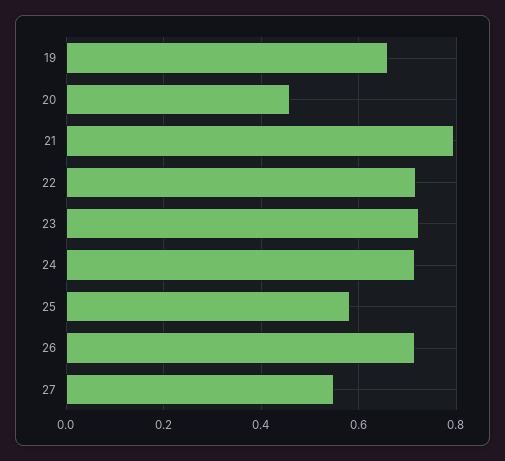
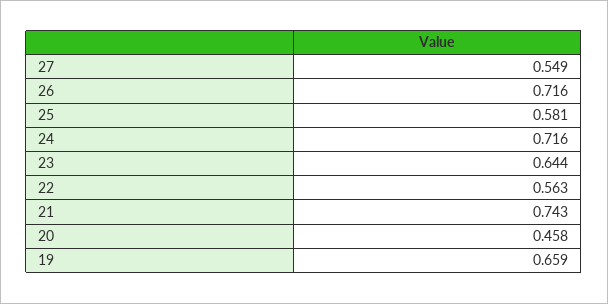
21: 0.8 -> 0.743
22: 0.72 -> 0.563
23: 0.72 -> 0.644

